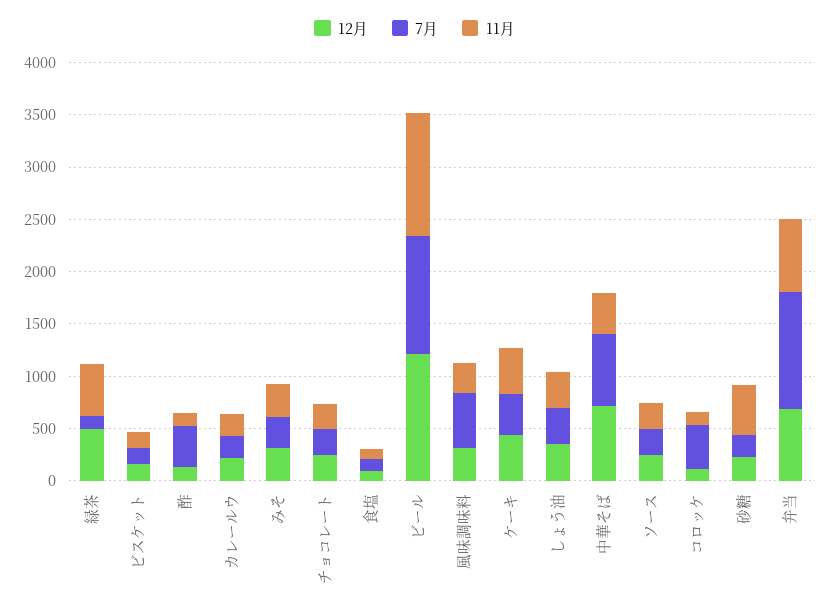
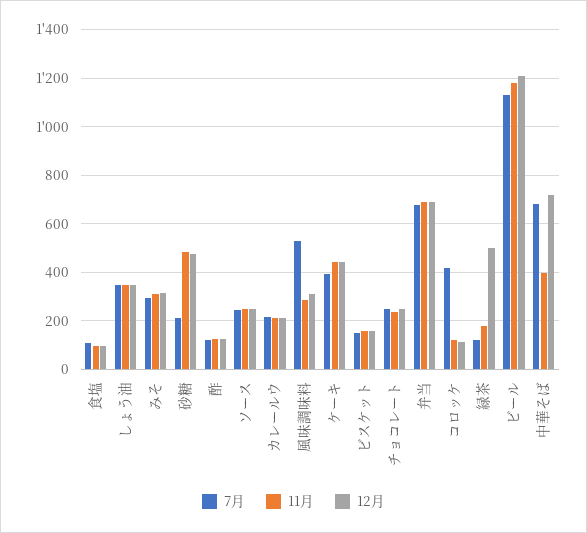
11月, 緑茶: 500 -> 175
7月, 酢: 400 -> 125
12月, 砂糖: 200 -> 475
7月, 弁当: 1100 -> 675

